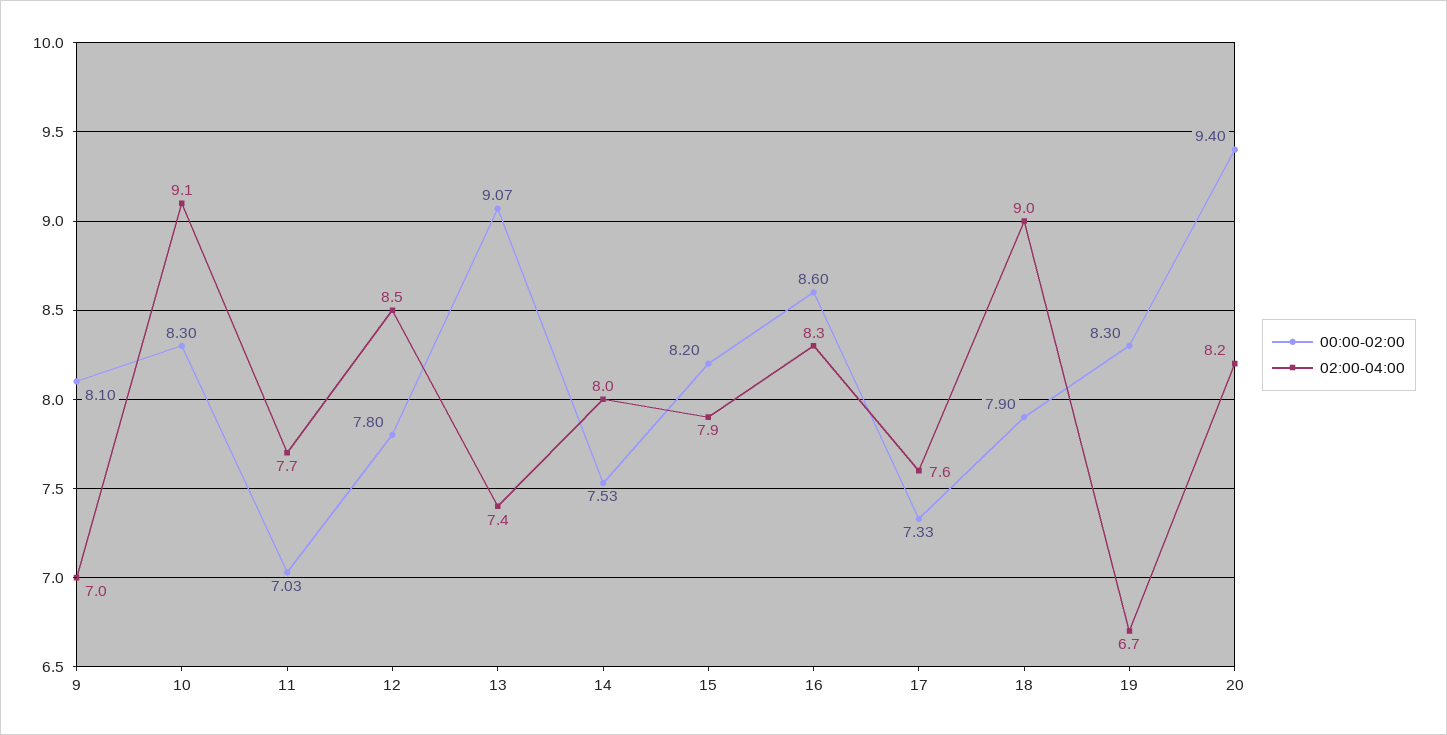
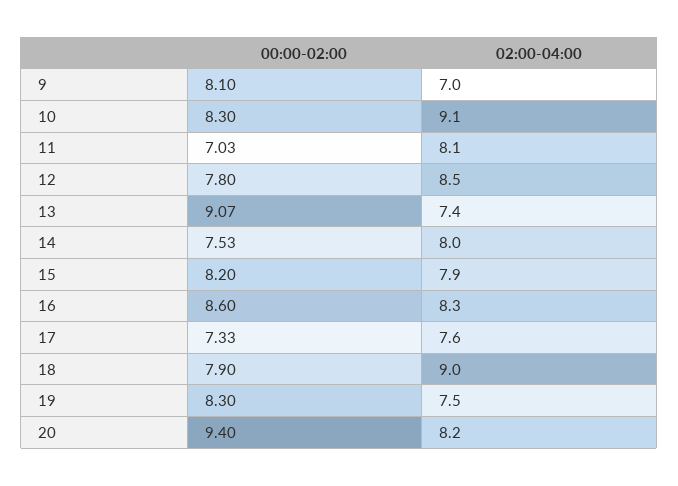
02:00-04:00, 11: 7.7 -> 8.1
02:00-04:00, 19: 6.7 -> 7.5

